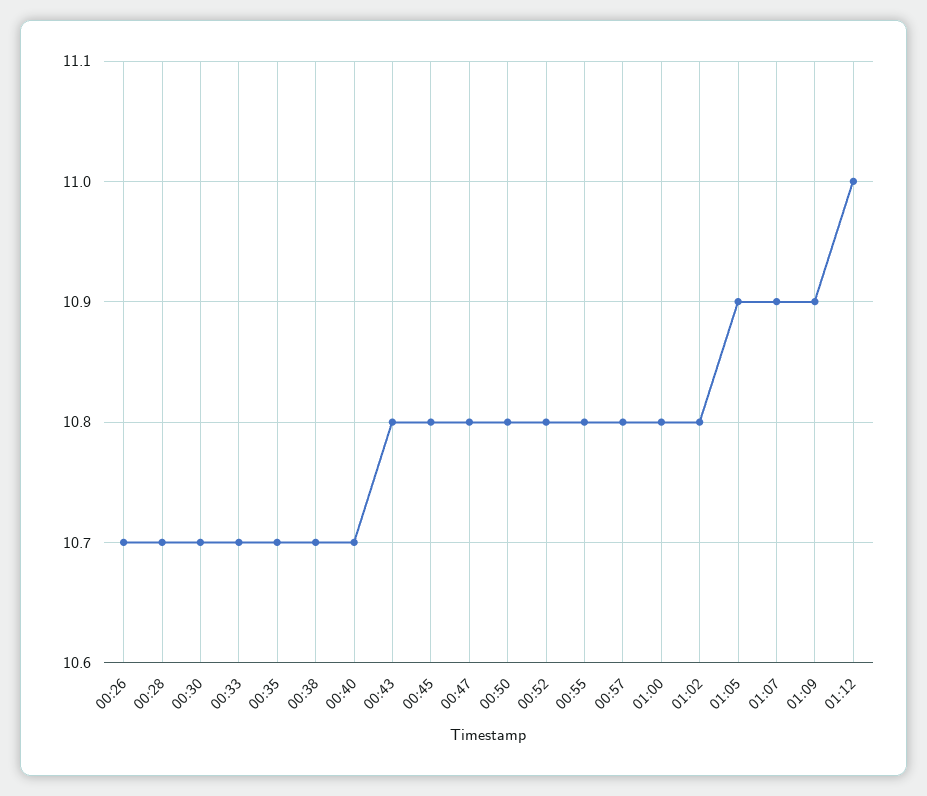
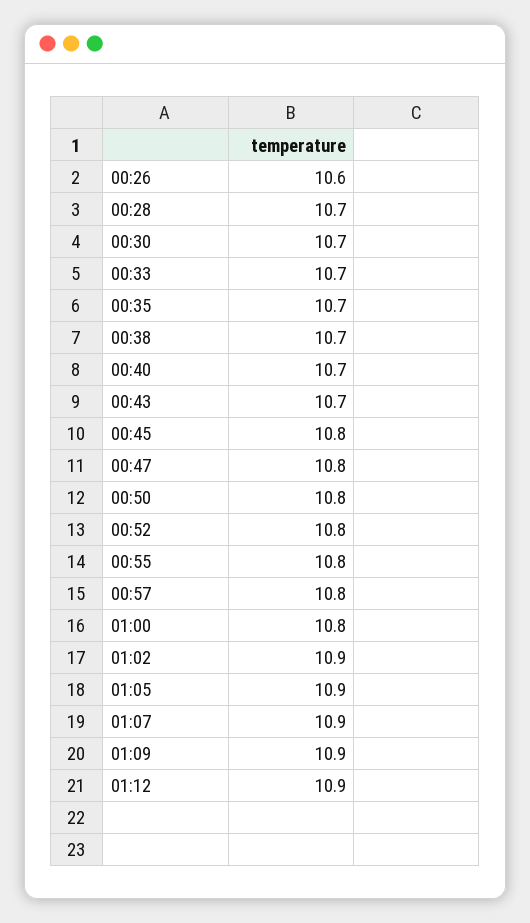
00:26: 10.7 -> 10.6
00:43: 10.8 -> 10.7
01:02: 10.8 -> 10.9
01:12: 11 -> 10.9

